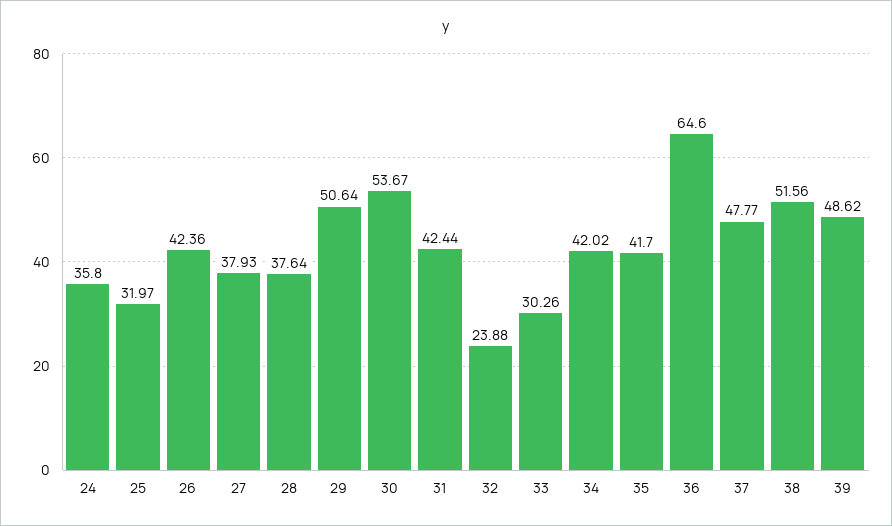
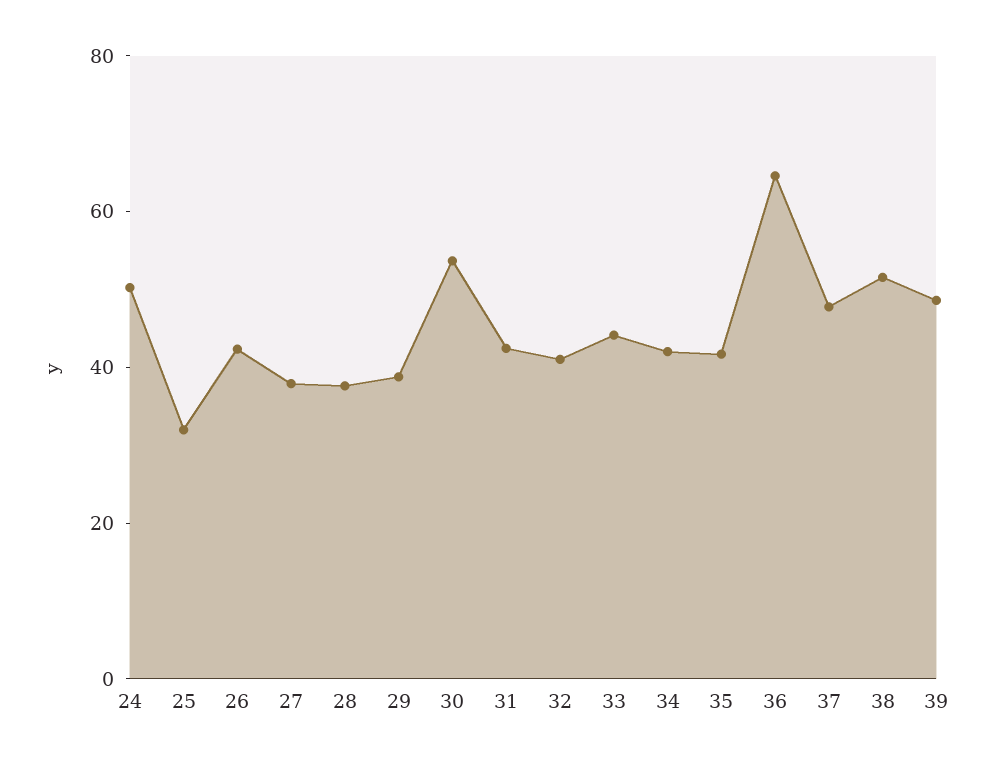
24: 35.8 -> 50
29: 50.64 -> 40
32: 23.88 -> 40
33: 30.26 -> 45

